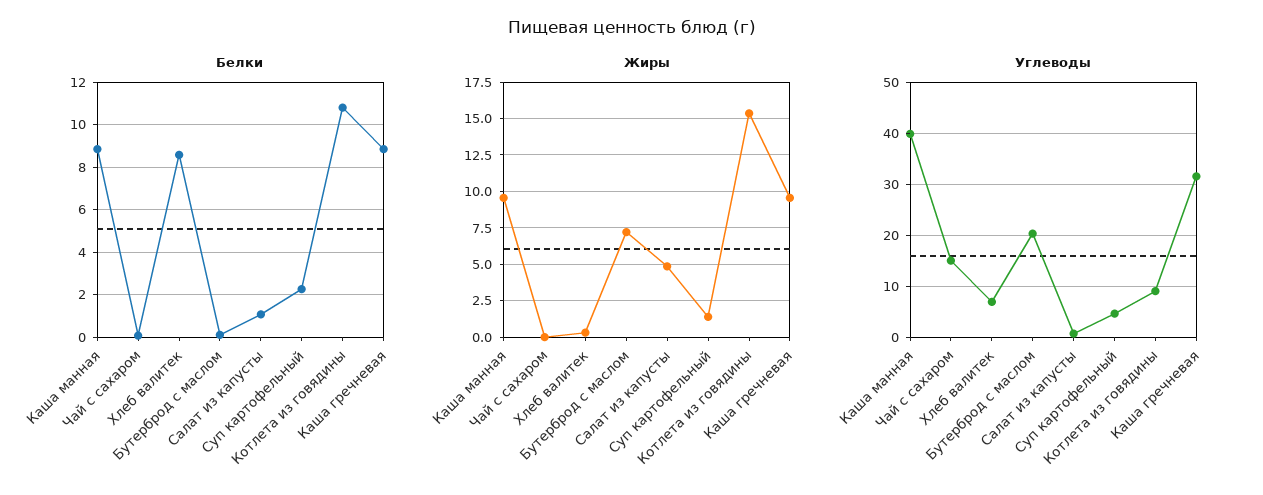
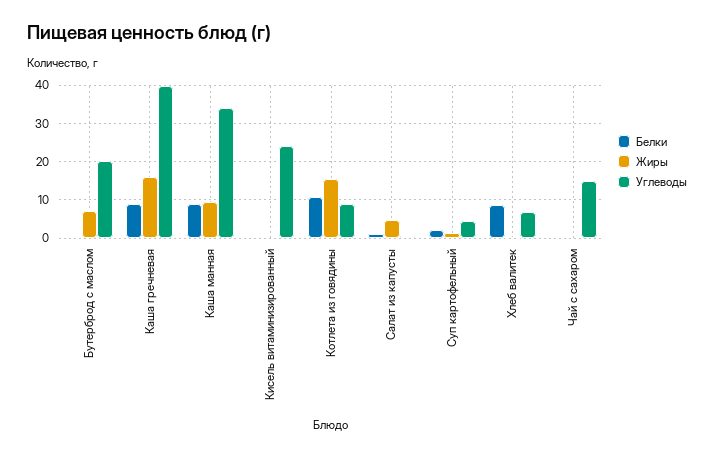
Жиры, Каша гречневая: 9.5 -> 16
Углеводы, Каша манная: 40 -> 34
Углеводы, Каша гречневая: 32 -> 40
Белки, Кисель витаминизированный: none -> 0
Жиры, Кисель витаминизированный: none -> 0
Углеводы, Кисель витаминизированный: none -> 24

